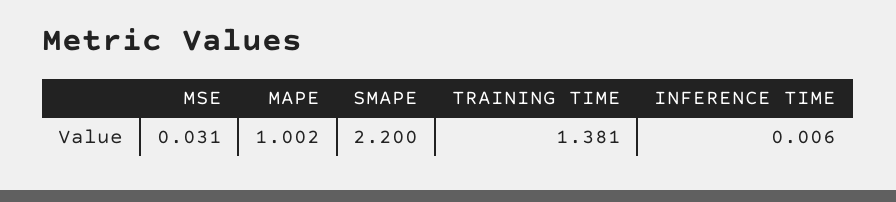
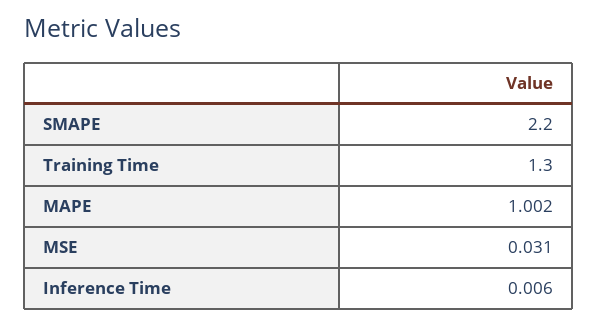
TRAINING TIME: 1.381 -> 1.3

